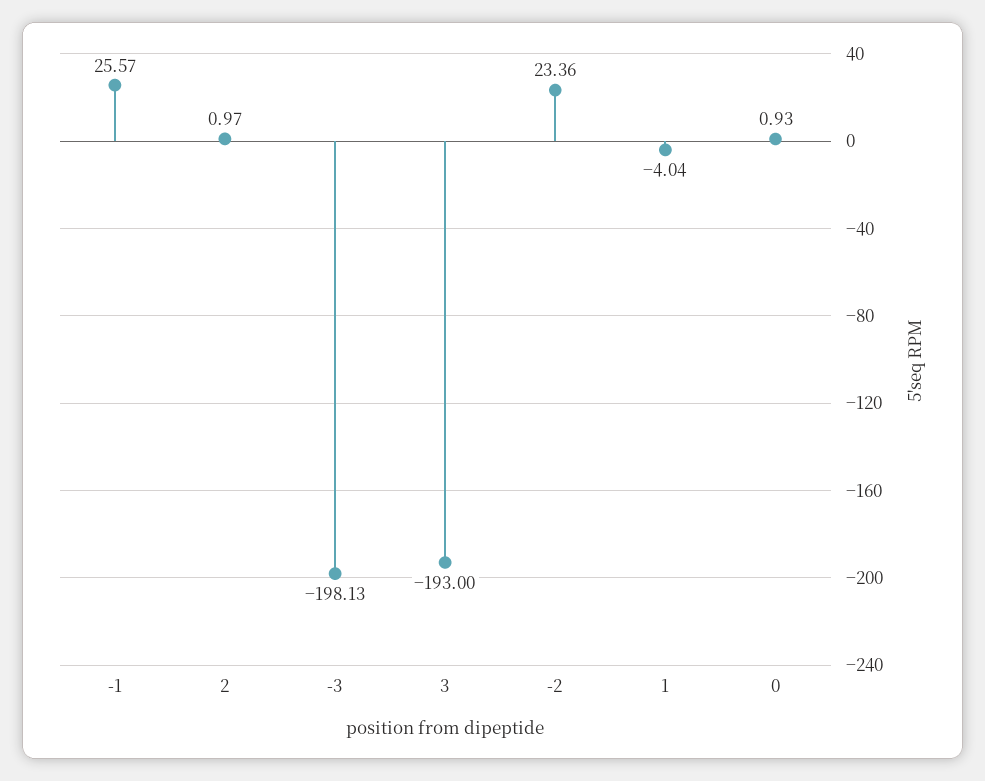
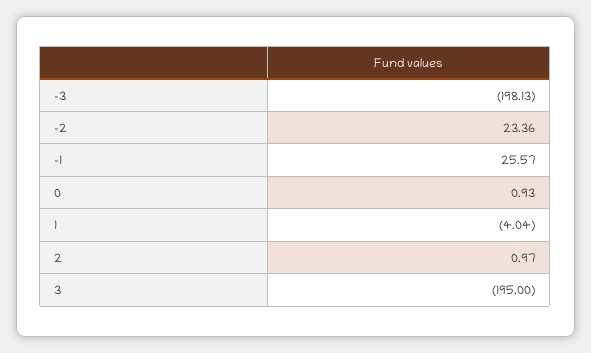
3: -193 -> -195

